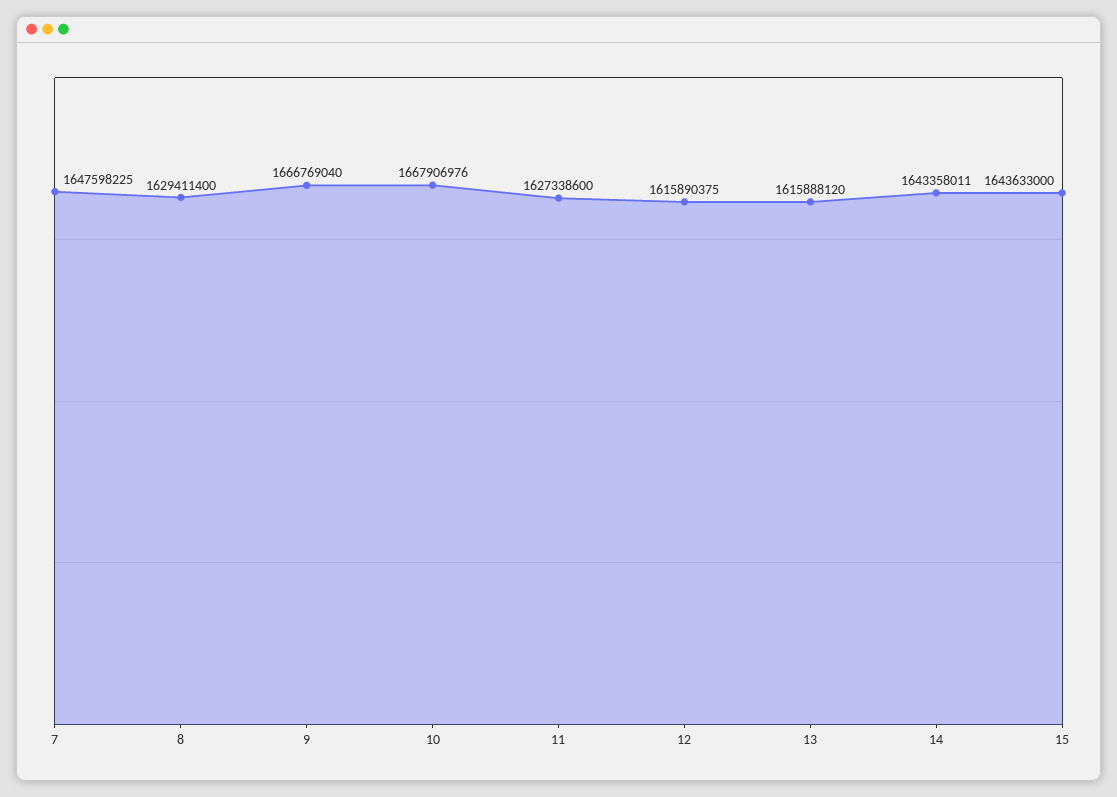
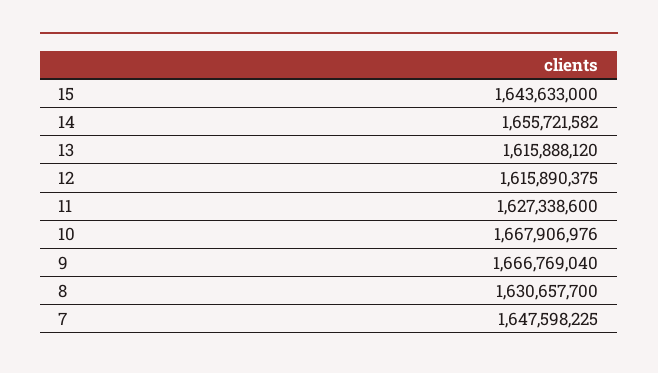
8: 1629411400 -> 1630657700
14: 1643358011 -> 1655721582

